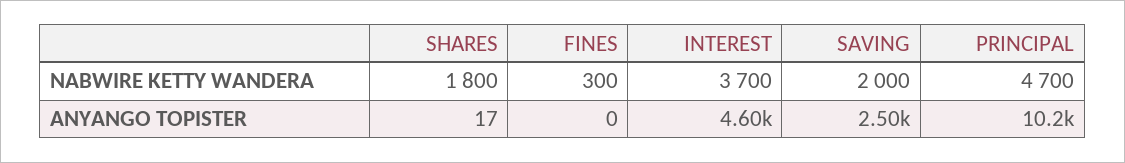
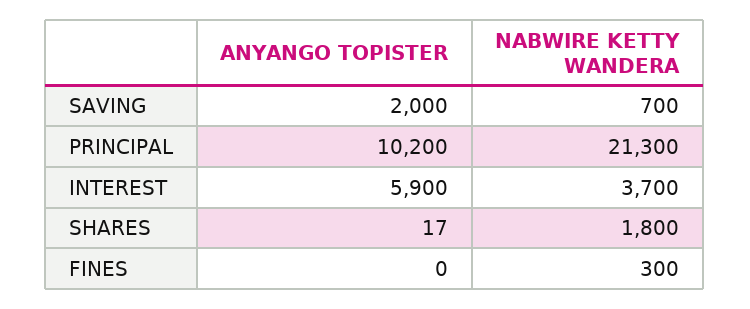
SAVING, NABWIRE KETTY WANDERA: 2000 -> 700
PRINCIPAL, NABWIRE KETTY WANDERA: 4700 -> 21300
INTEREST, ANYANGO TOPISTER: 4600 -> 5900
SAVING, ANYANGO TOPISTER: 2500 -> 2000

